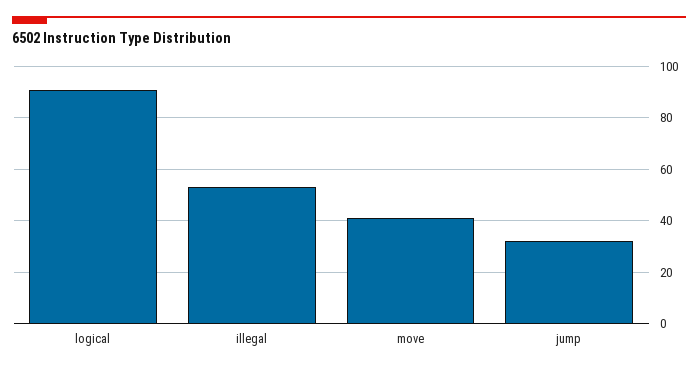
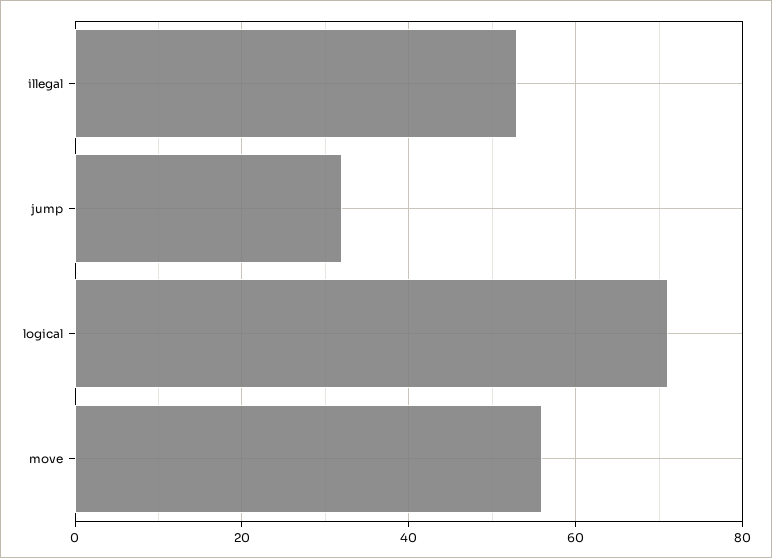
logical: 90 -> 70
move: 40 -> 55

